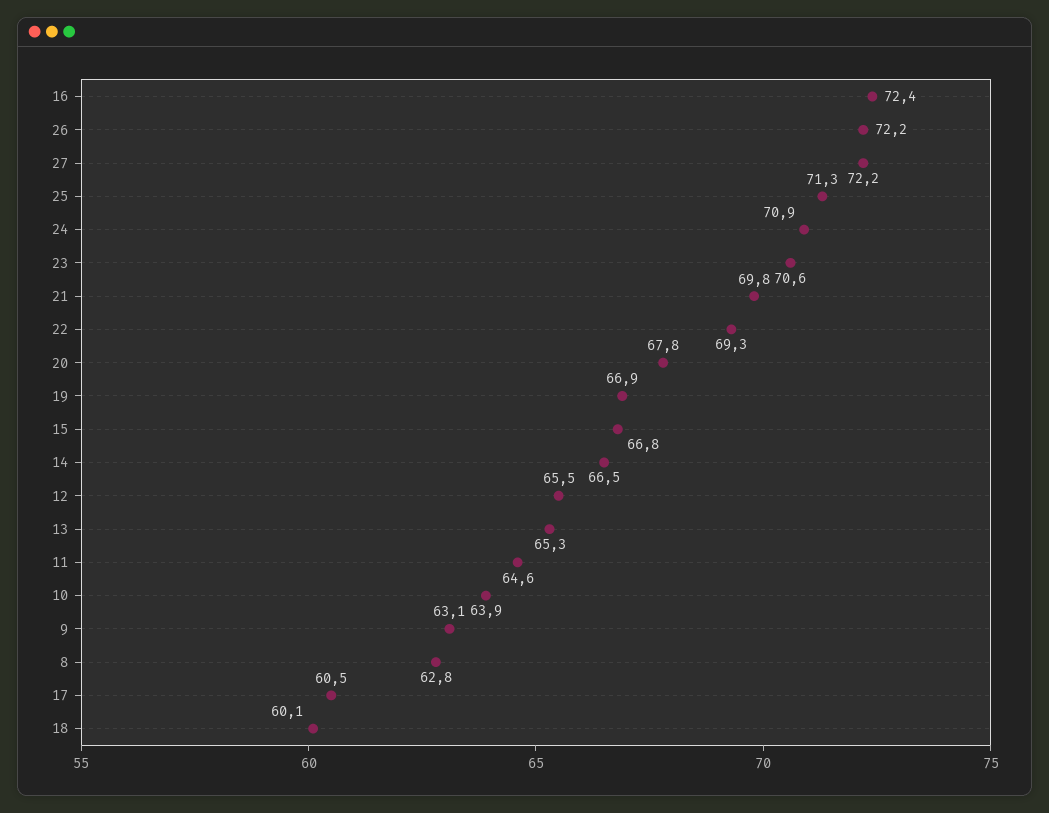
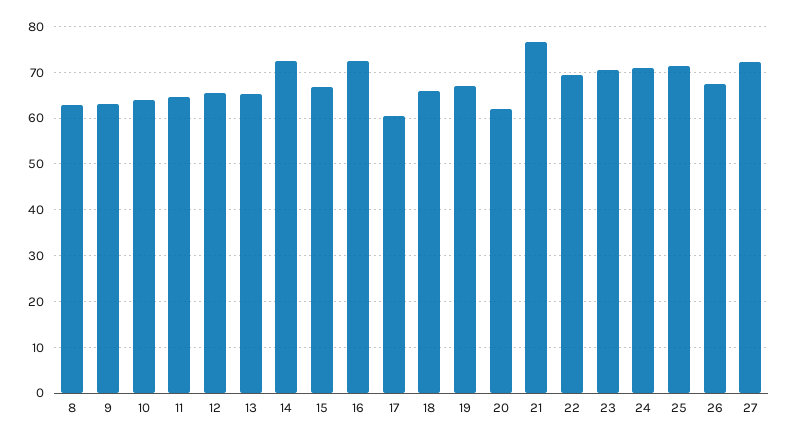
26: 72.2 -> 68
21: 69.8 -> 76
20: 67.8 -> 62
14: 66.5 -> 72
18: 60.1 -> 66

